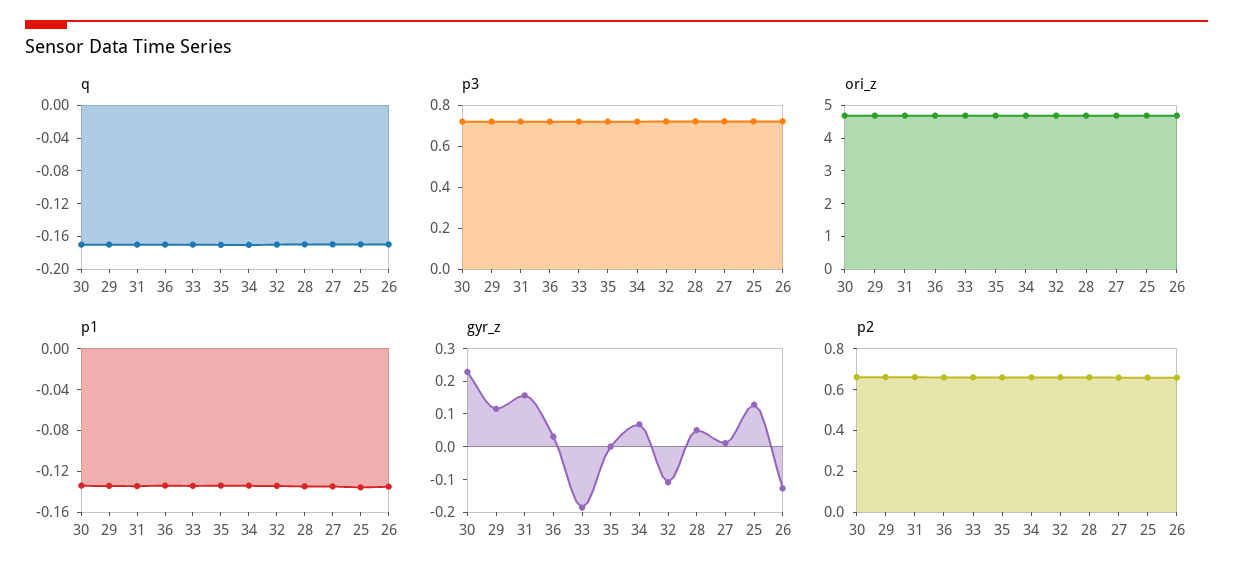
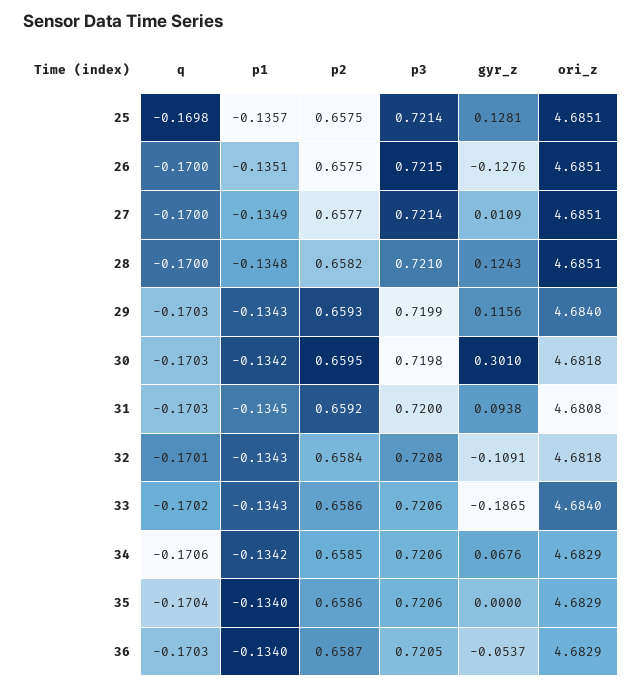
gyr_z, 30: 0.225 -> 0.301
gyr_z, 31: 0.15 -> 0.0938
gyr_z, 36: 0.025 -> -0.0537
gyr_z, 28: 0.05 -> 0.1243

